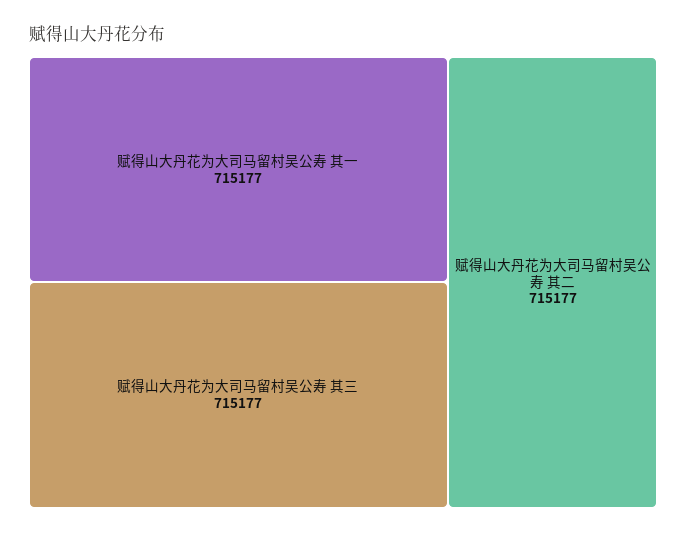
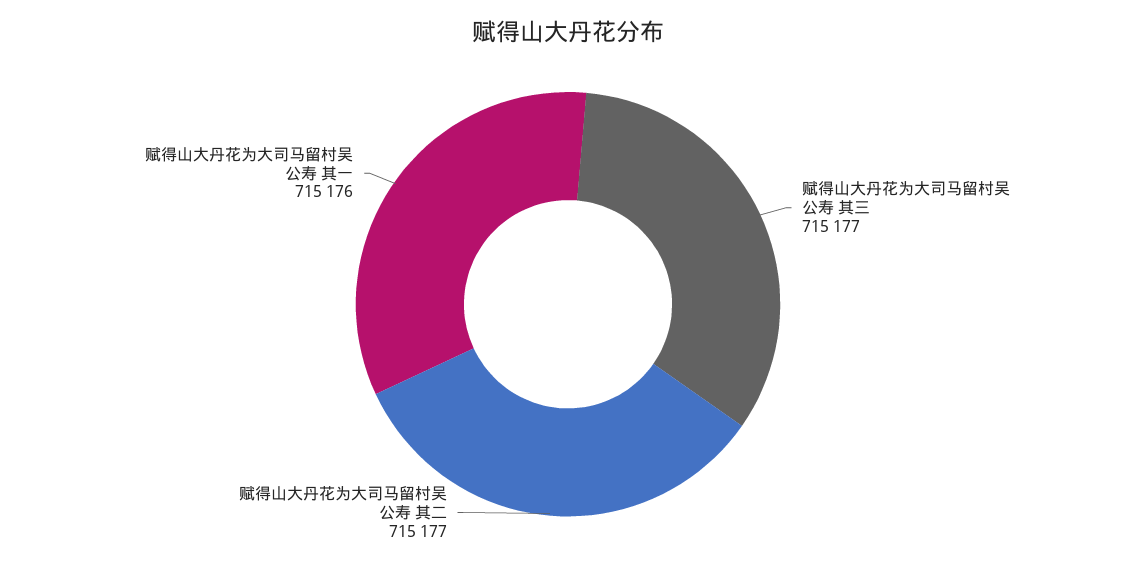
赋得山大丹花为大司马留村吴公寿 其一: 715177 -> 715176

